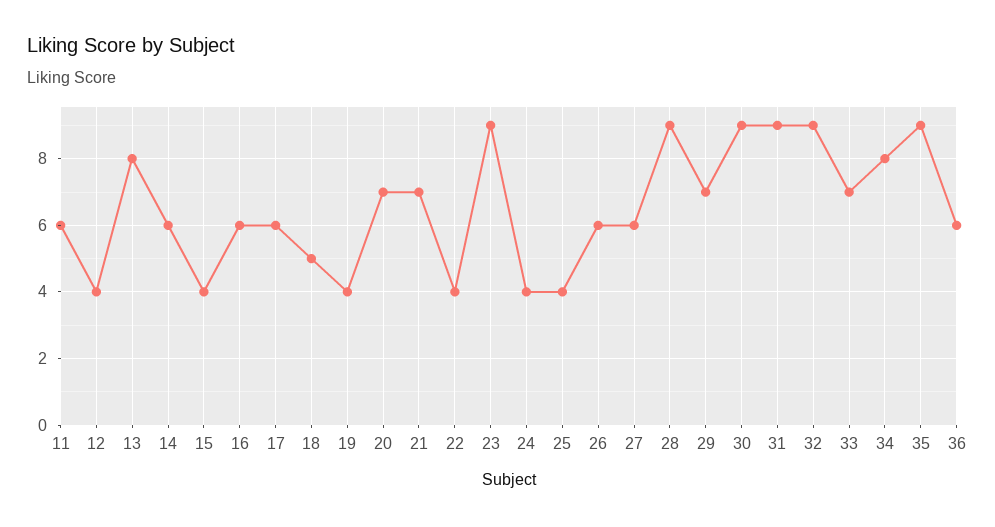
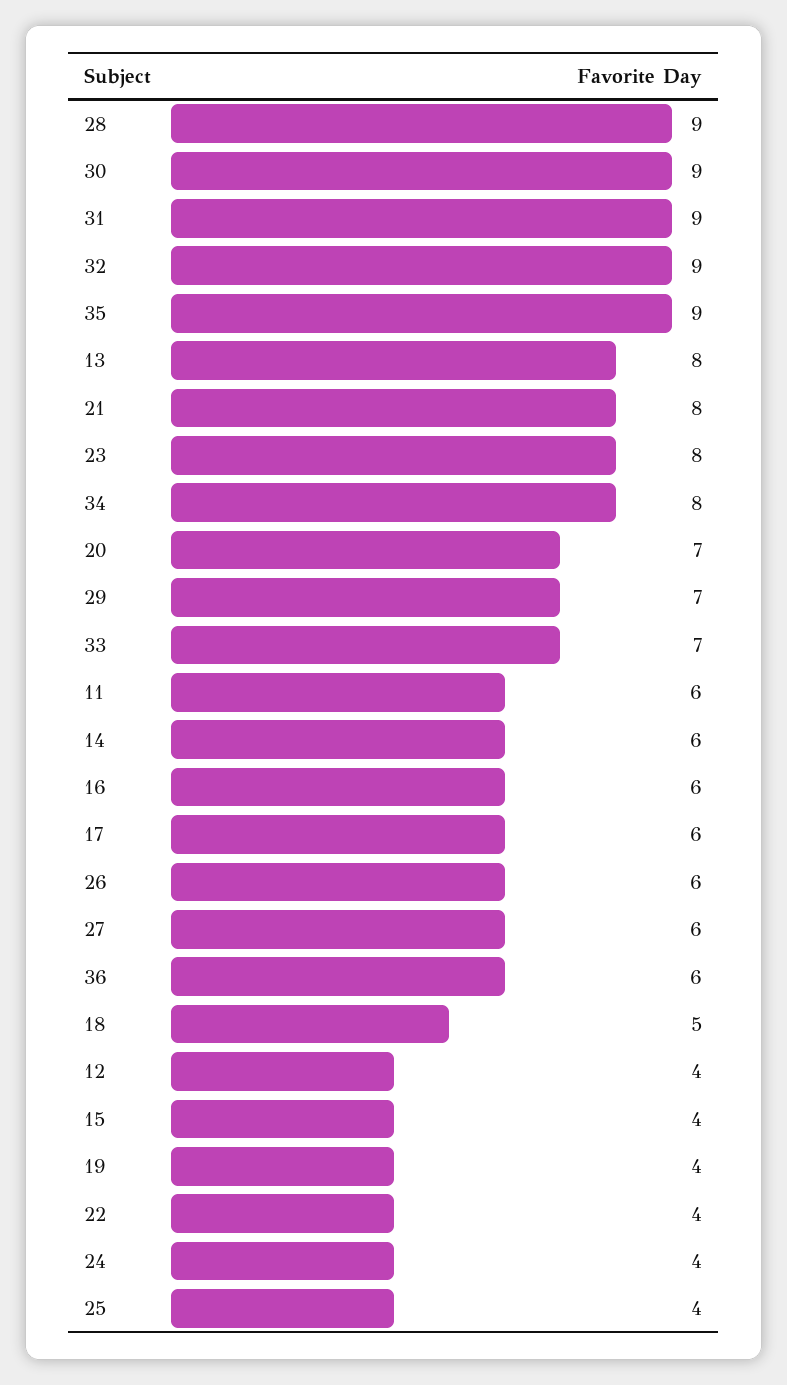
21: 7 -> 8
23: 9 -> 8

